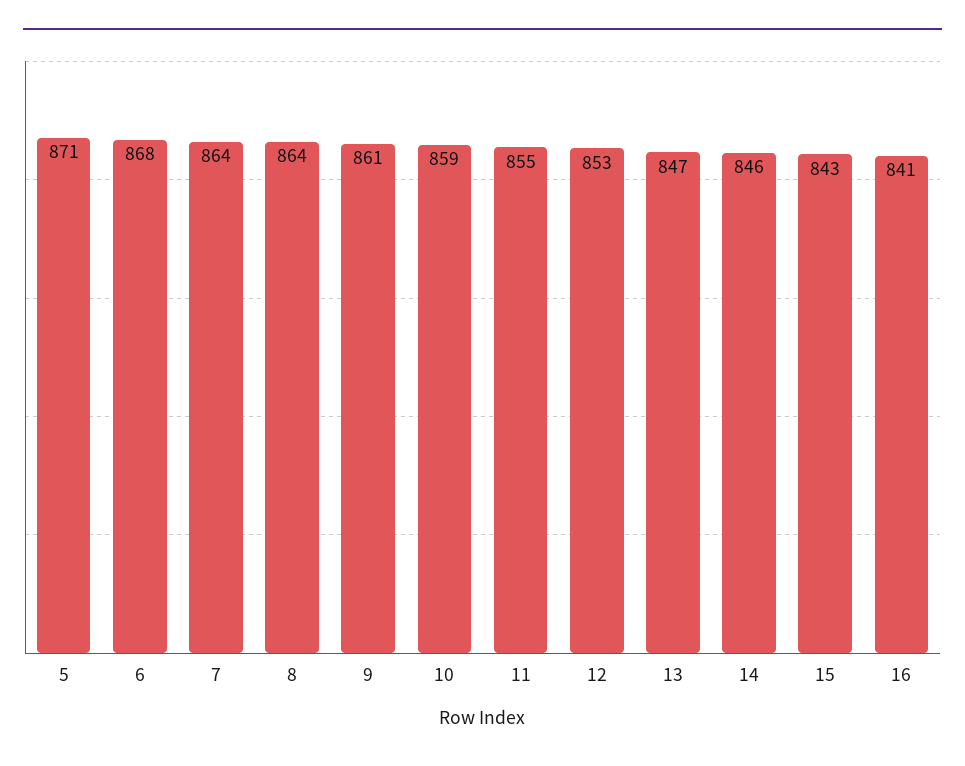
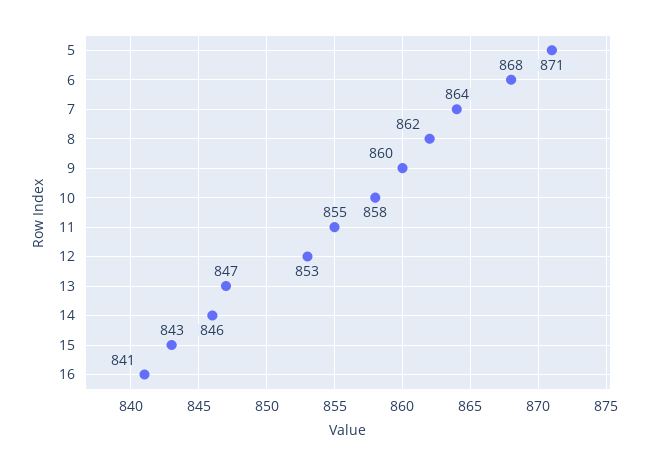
8: 864 -> 862
9: 861 -> 860
10: 859 -> 858

